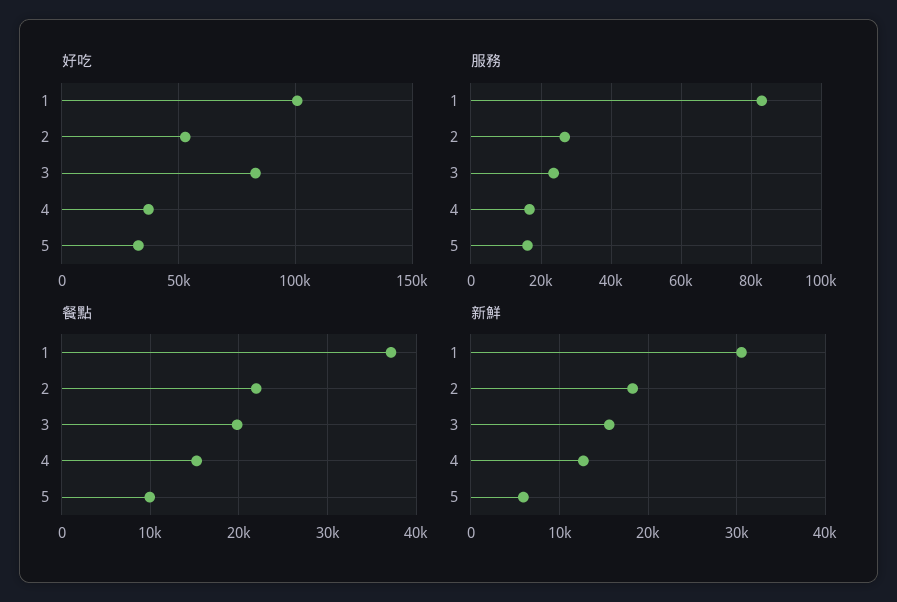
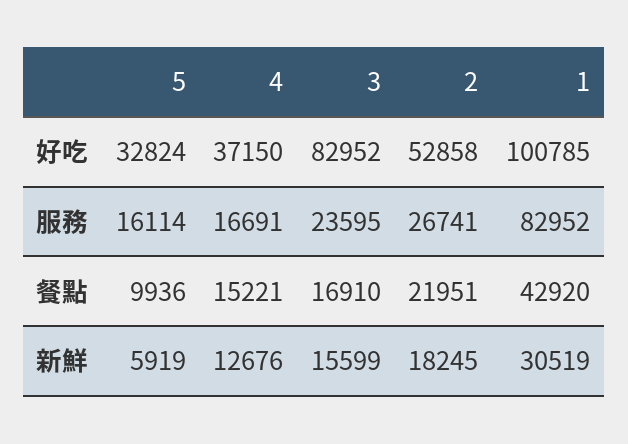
餐點, 1: 37000 -> 42920
餐點, 3: 20000 -> 16910

